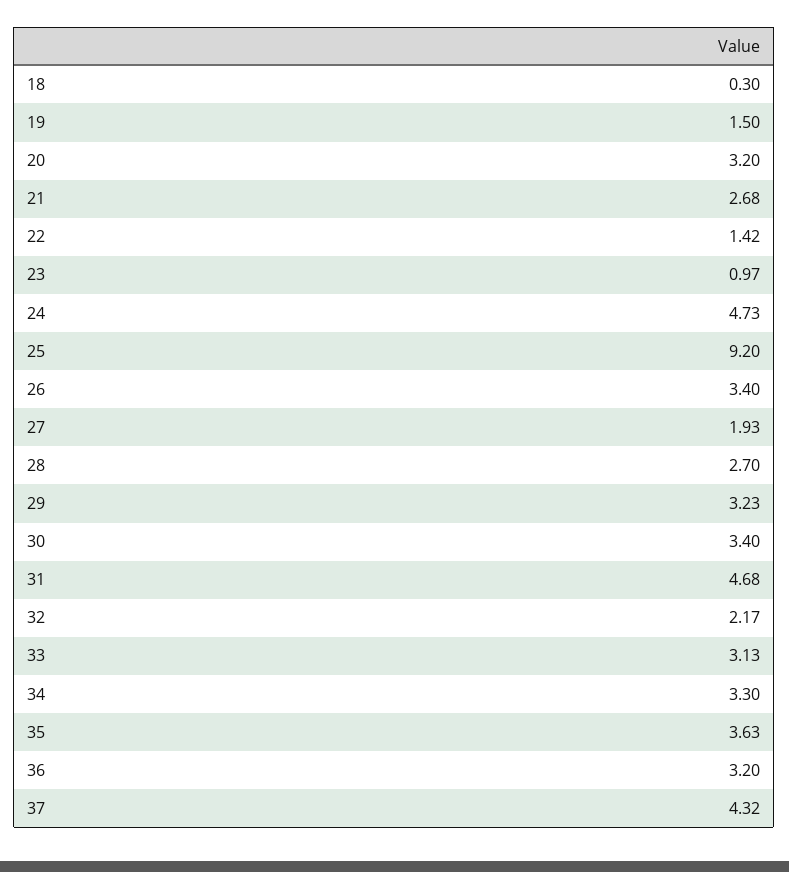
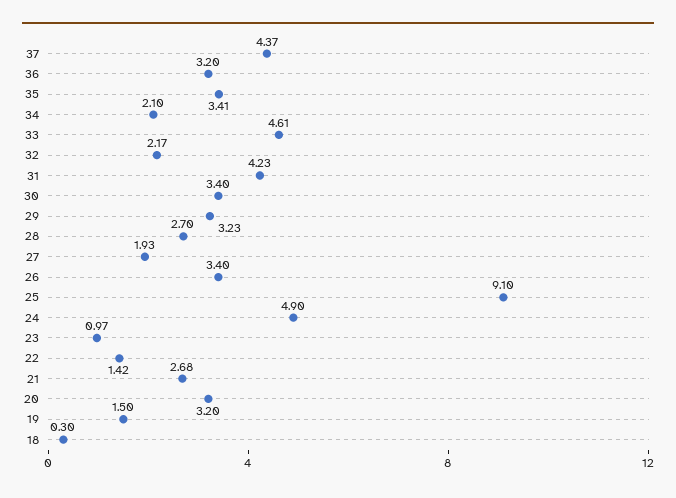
24: 4.73 -> 4.9
25: 9.2 -> 9.1
31: 4.68 -> 4.23
33: 3.13 -> 4.61
34: 3.3 -> 2.1
35: 3.63 -> 3.41
37: 4.32 -> 4.37

